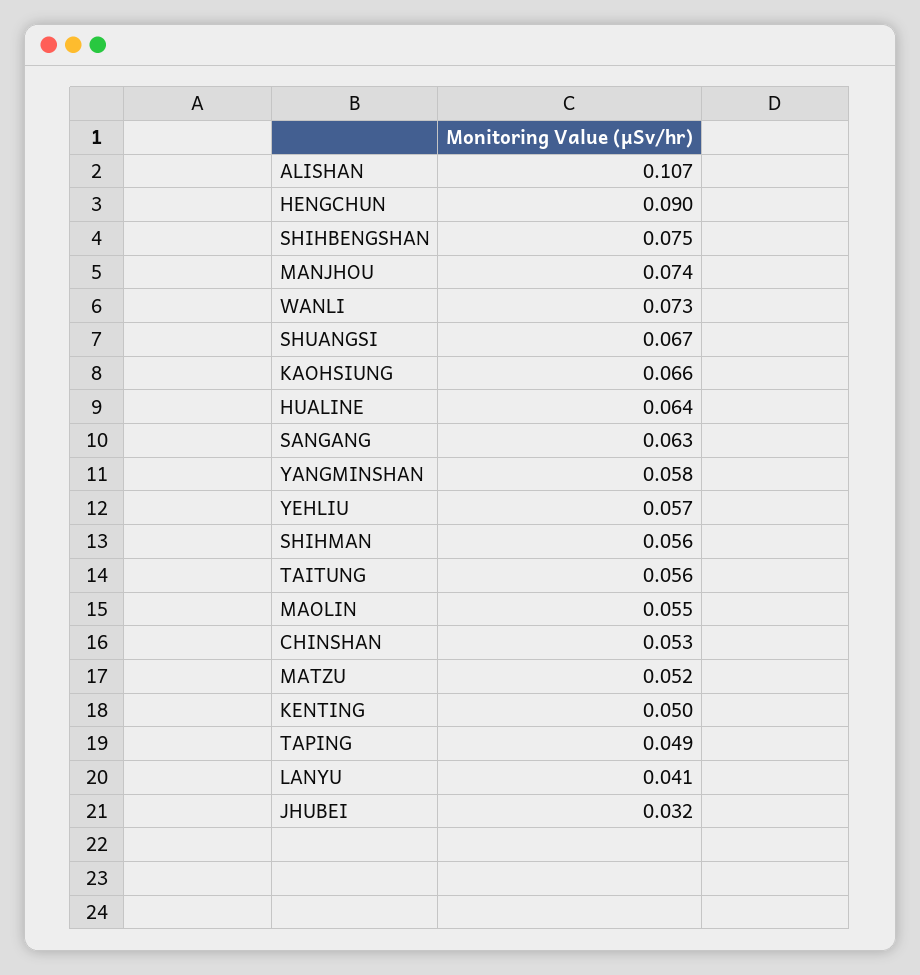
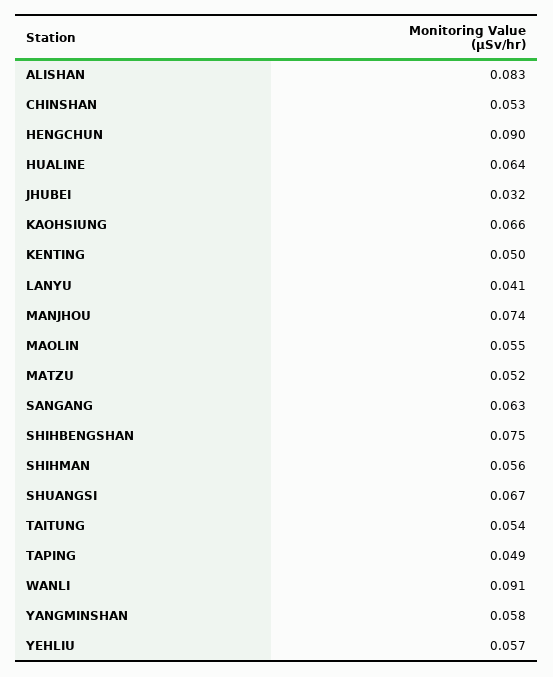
ALISHAN: 0.107 -> 0.083
WANLI: 0.073 -> 0.091
TAITUNG: 0.056 -> 0.054

